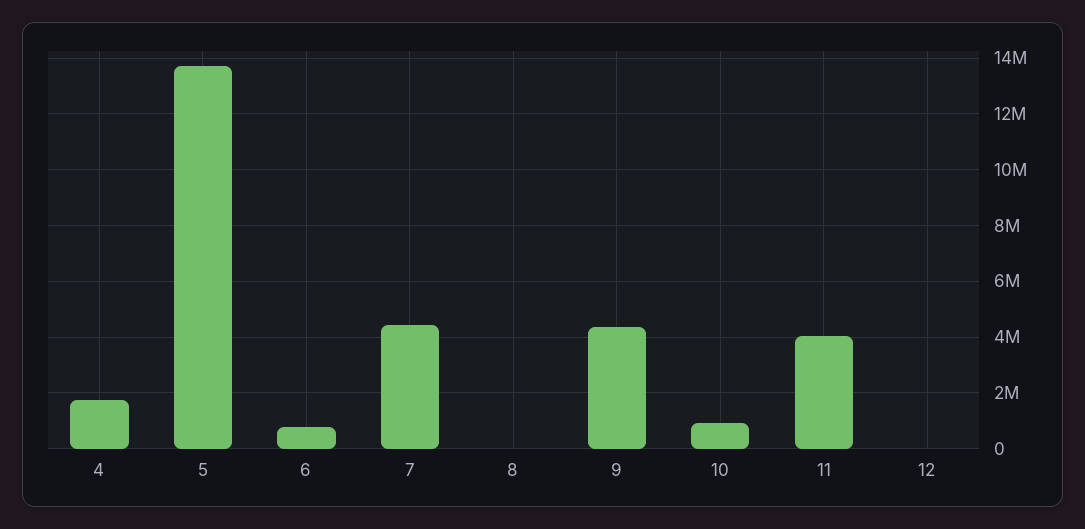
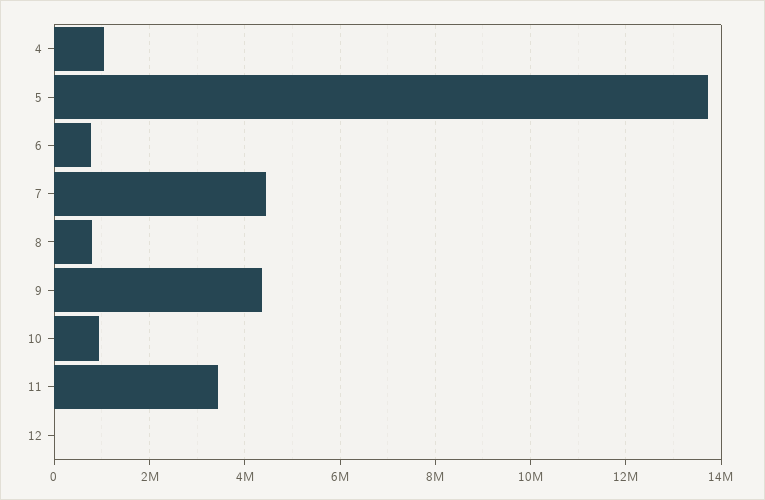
4: 1750000 -> 1000000
8: 0 -> 800000
11: 4000000 -> 3400000

